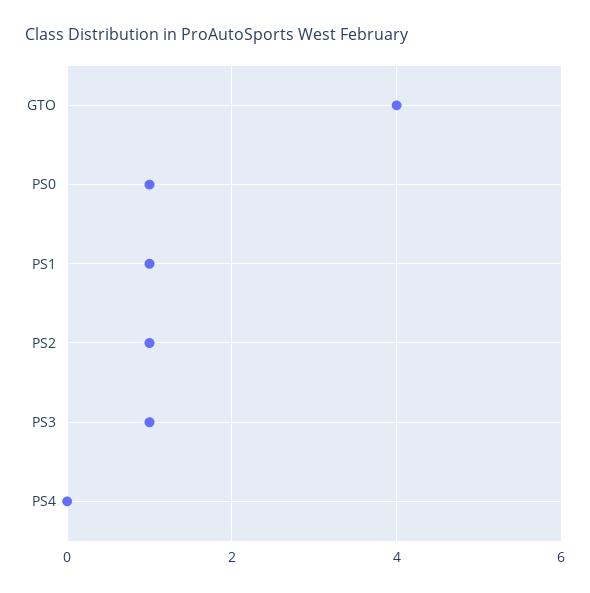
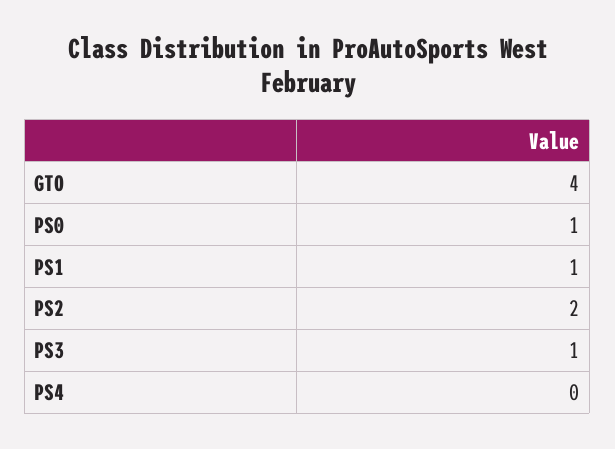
PS2: 1 -> 2

